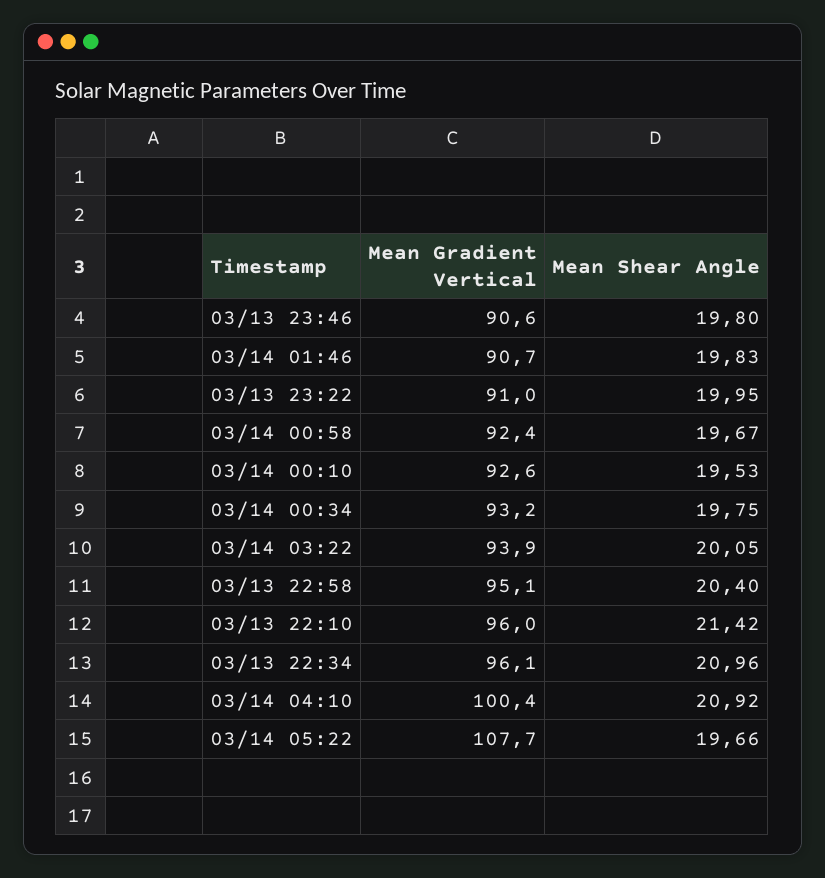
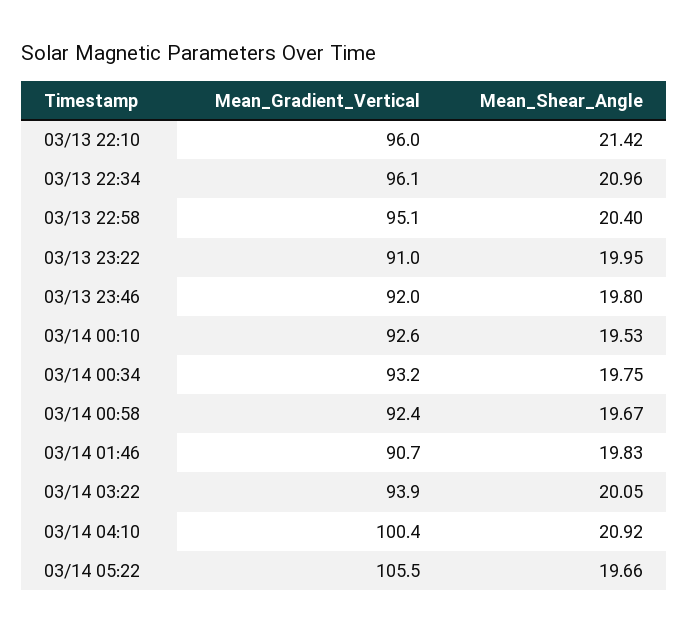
Mean Gradient Vertical, 03/13 23:46: 90.6 -> 92
Mean Gradient Vertical, 03/14 05:22: 107.7 -> 105.5

